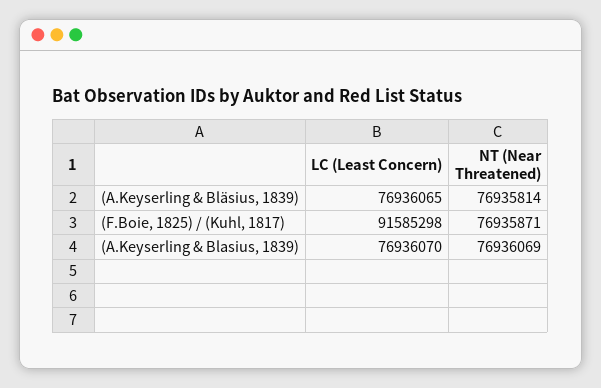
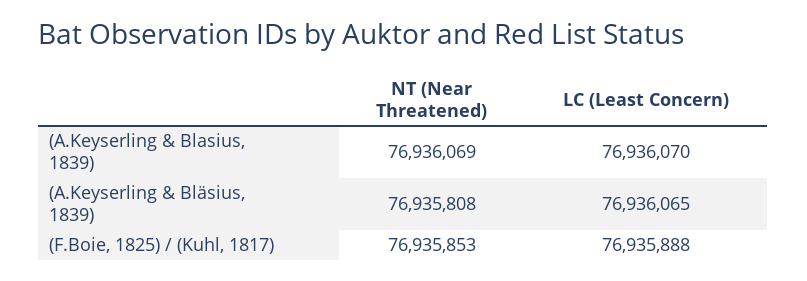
NT (Near Threatened), (A.Keyserling & Bläsius, 1839): 76935814 -> 76935808
LC (Least Concern), (F.Boie, 1825) / (Kuhl, 1817): 91585298 -> 76935888
NT (Near Threatened), (F.Boie, 1825) / (Kuhl, 1817): 76935871 -> 76935853

